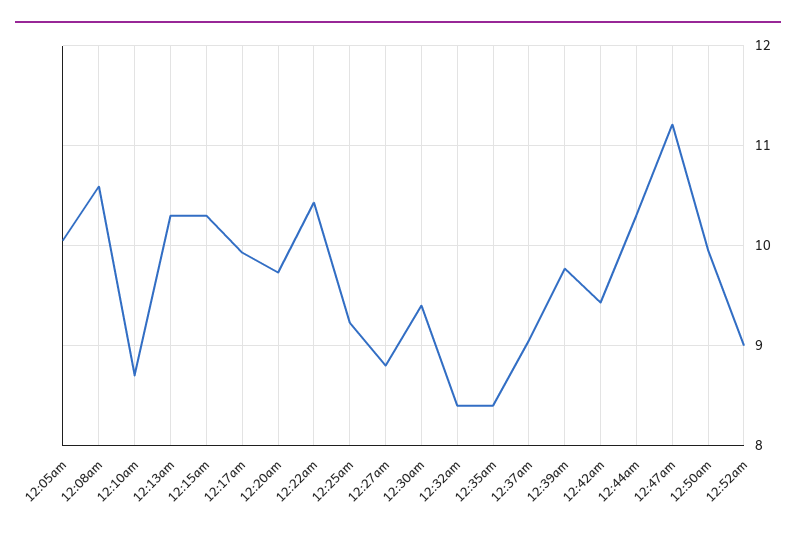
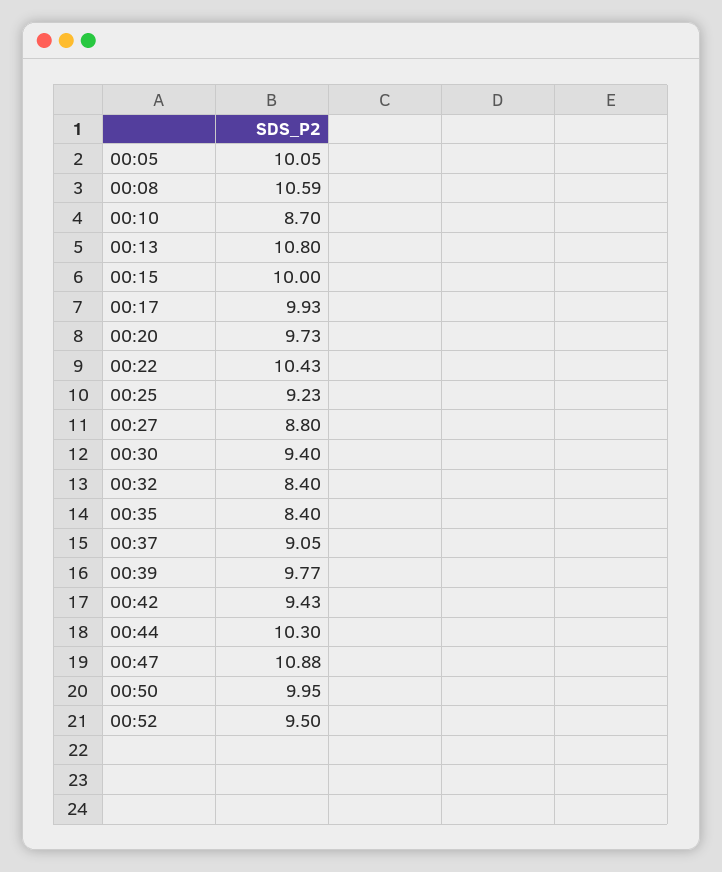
12:13am: 10.3 -> 10.8
12:15am: 10.3 -> 10
12:47am: 11.2 -> 10.88
12:52am: 9 -> 9.5

